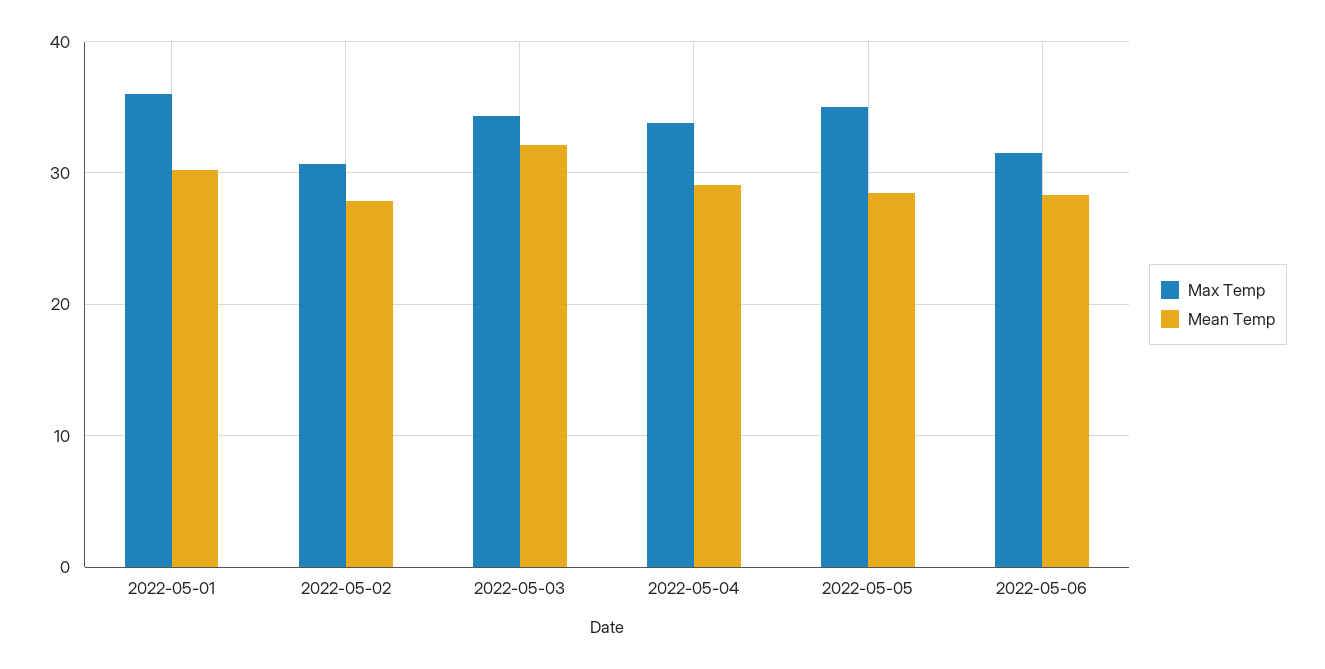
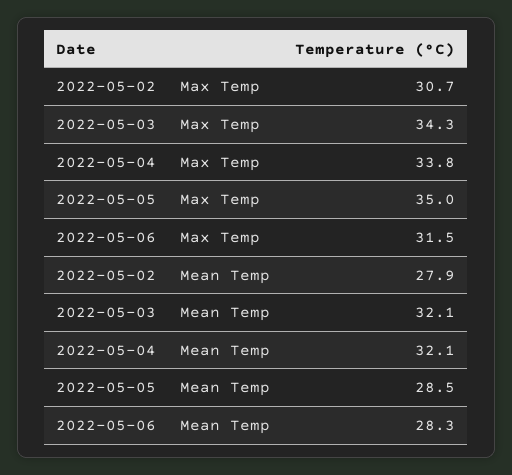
Max Temp, 2022-05-01: 36 -> none
Mean Temp, 2022-05-01: 30 -> none
Mean Temp, 2022-05-04: 29 -> 32.1

